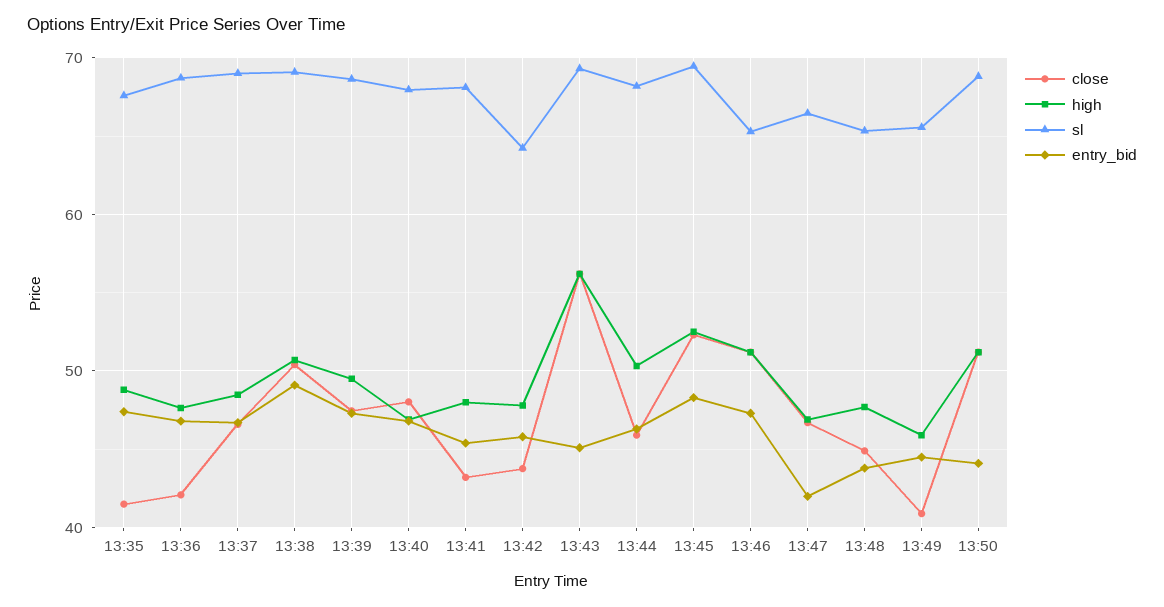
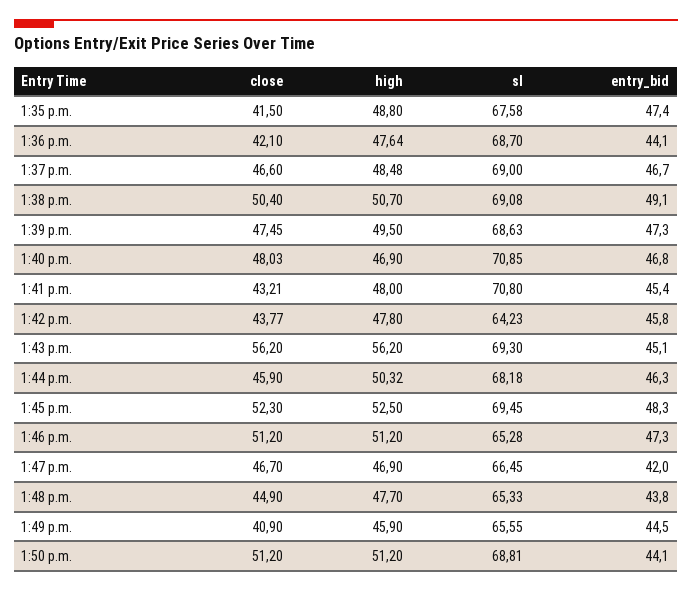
entry_bid, 13:36: 47 -> 44.1
sl, 13:40: 68 -> 70.85
sl, 13:41: 68 -> 70.8

